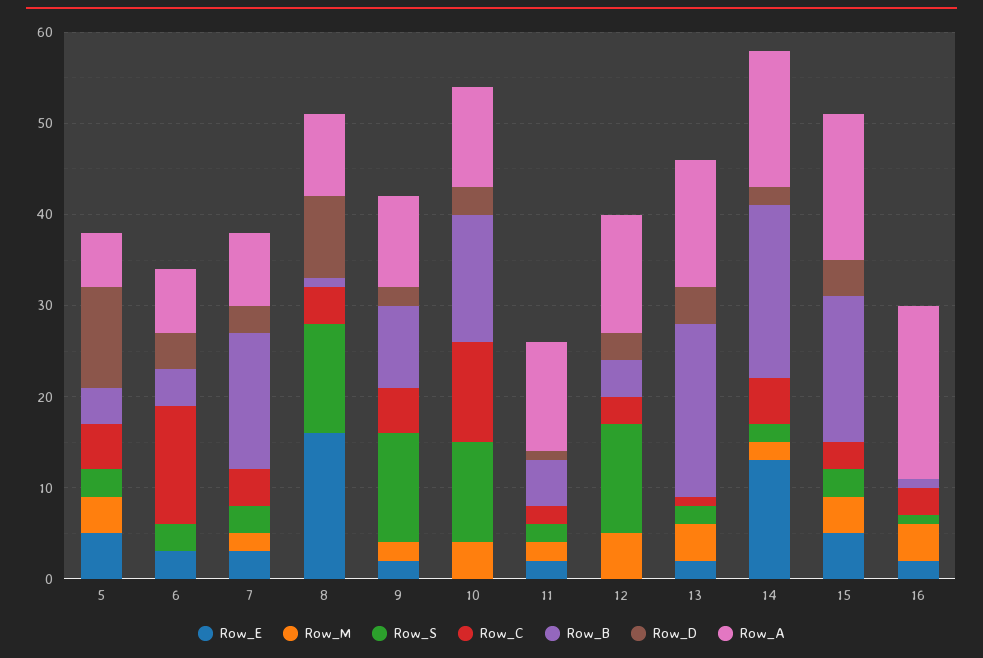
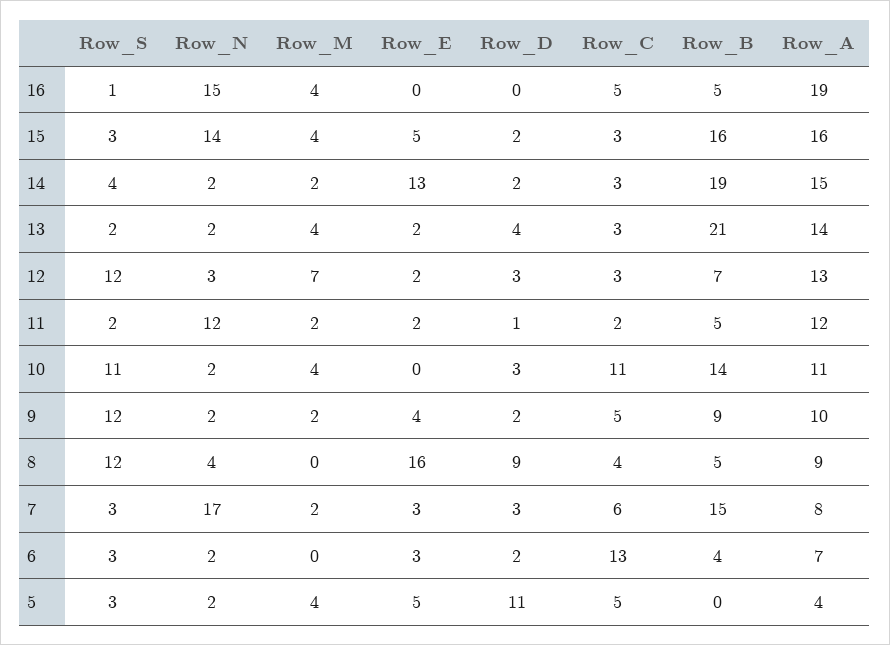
Row_B, 5: 4 -> 0
Row_A, 5: 6 -> 4
Row_D, 6: 4 -> 2
Row_C, 7: 4 -> 6
Row_B, 8: 1 -> 5
Row_E, 9: 2 -> 4
Row_E, 12: 0 -> 2
Row_M, 12: 5 -> 7
Row_B, 12: 4 -> 7
Row_C, 13: 1 -> 3
Row_B, 13: 19 -> 21
Row_S, 14: 2 -> 4
Row_C, 14: 5 -> 3
Row_D, 15: 4 -> 2
Row_E, 16: 2 -> 0
Row_C, 16: 3 -> 5
Row_B, 16: 1 -> 5
Row_N, 16: none -> 15
Row_N, 15: none -> 14
Row_N, 14: none -> 2
Row_N, 13: none -> 2
Row_N, 12: none -> 3
Row_N, 11: none -> 12
Row_N, 10: none -> 2
Row_N, 9: none -> 2
Row_N, 8: none -> 4
Row_N, 7: none -> 17
Row_N, 6: none -> 2
Row_N, 5: none -> 2

